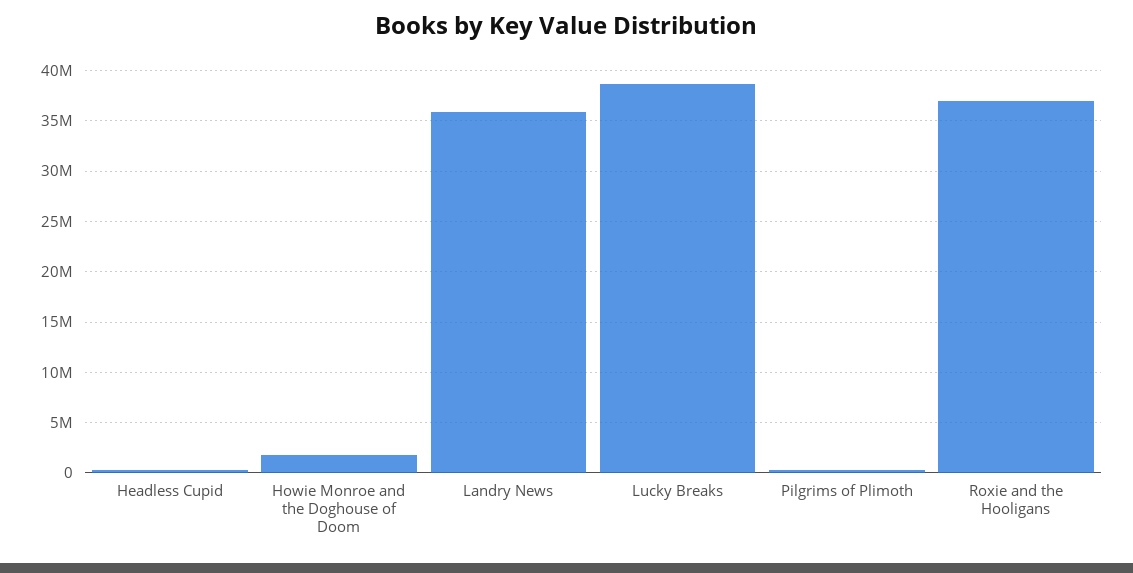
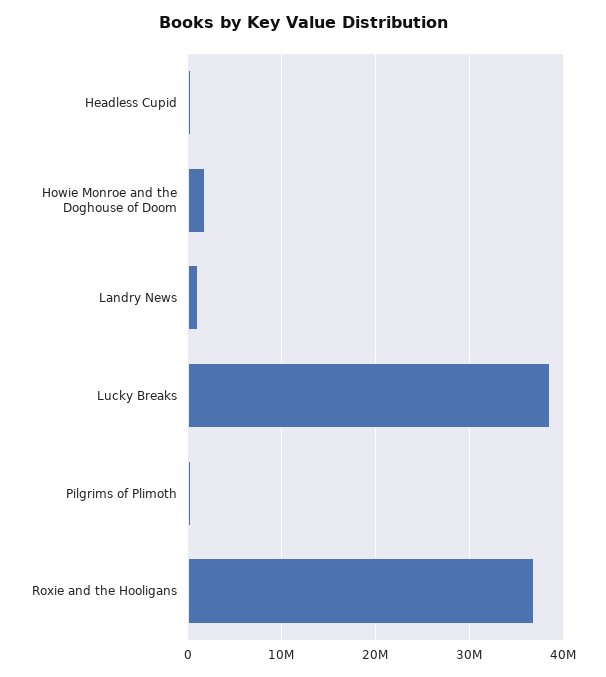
Landry News: 36000000 -> 1000000

